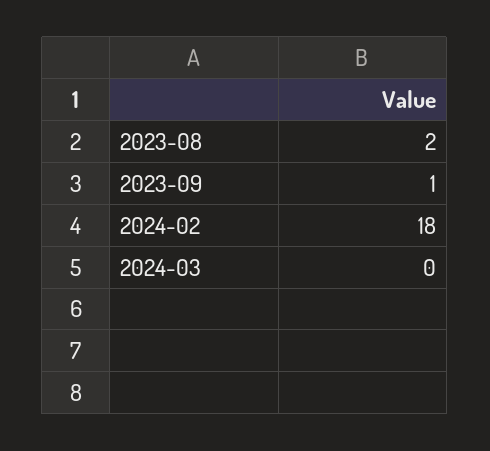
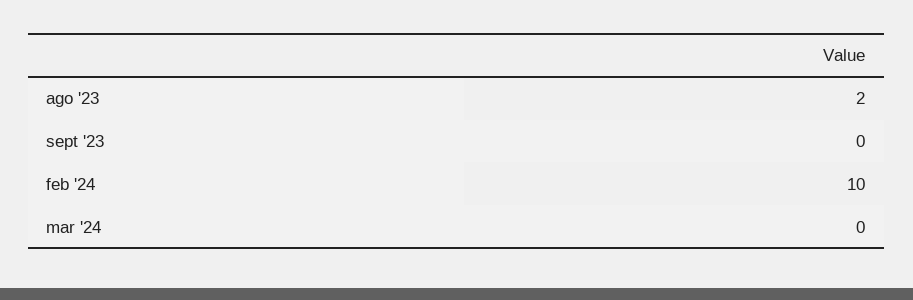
2023-09: 1 -> 0
2024-02: 18 -> 10

